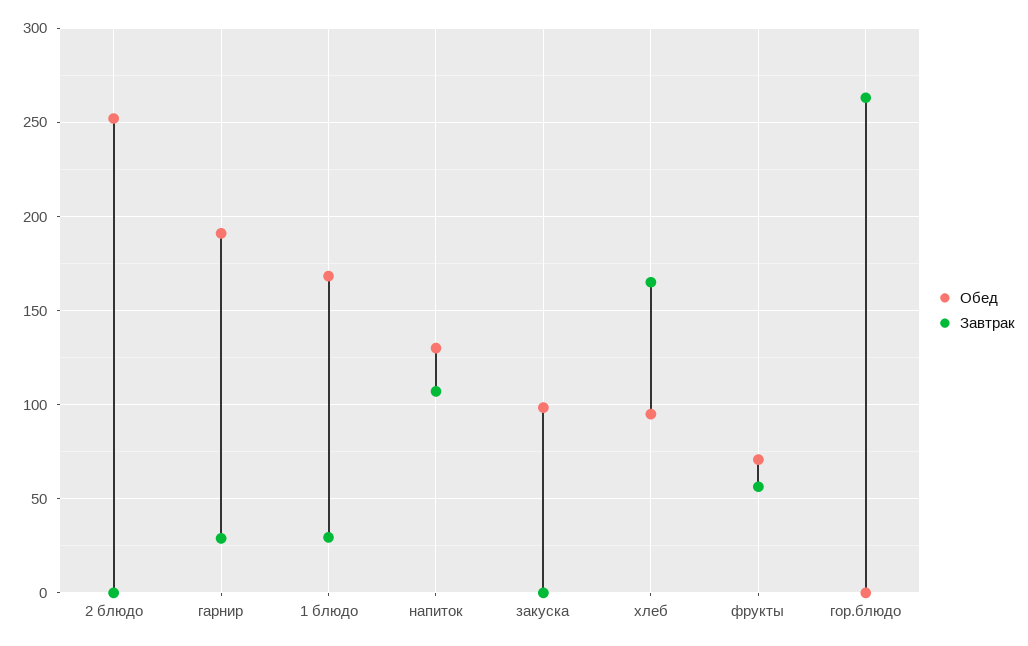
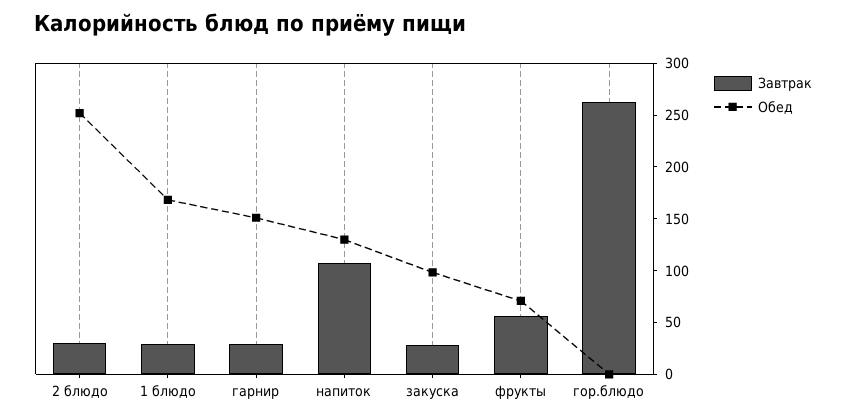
Завтрак, 2 блюдо: 0 -> 30
Обед, гарнир: 190 -> 150
Завтрак, закуска: 0 -> 30
Обед, хлеб: 95 -> none
Завтрак, хлеб: 165 -> none

